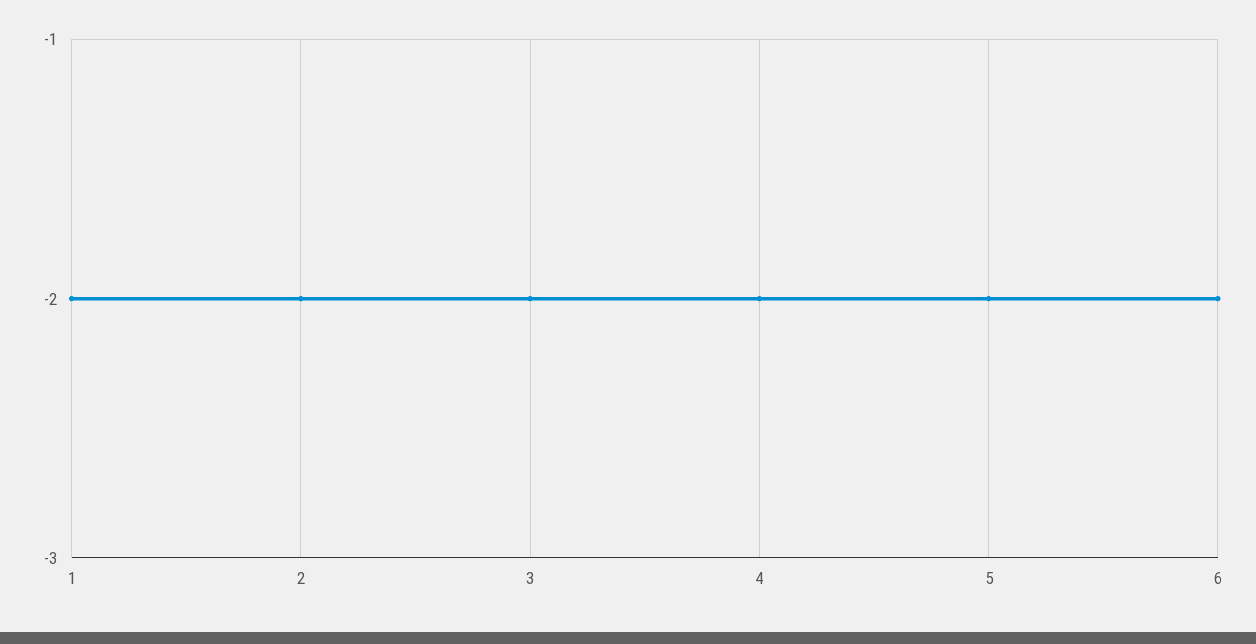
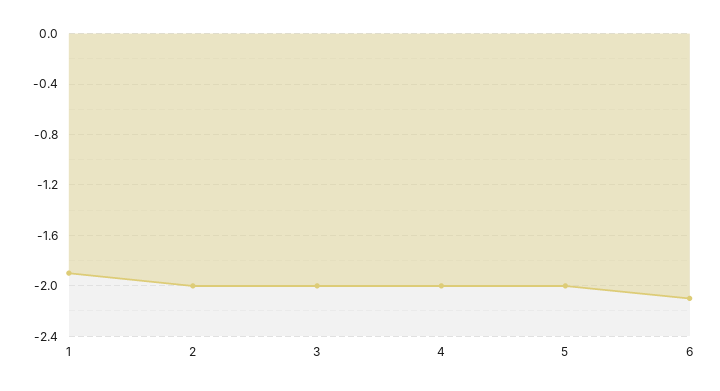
1: -2 -> -1.9
6: -2 -> -2.1

